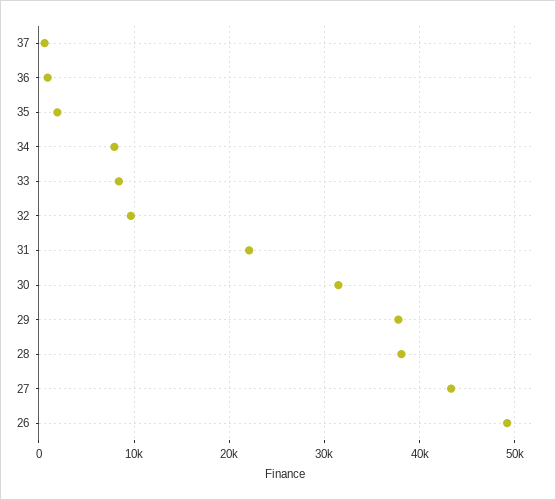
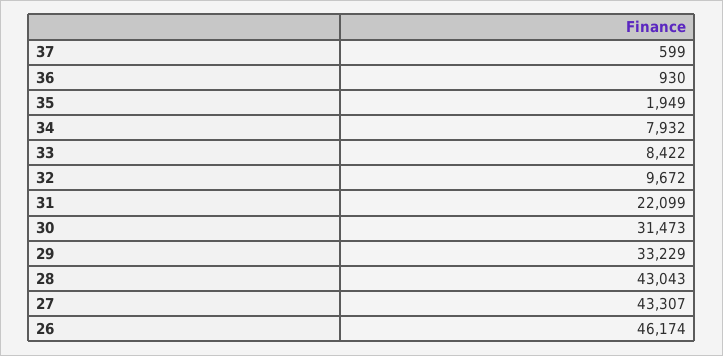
29: 38000 -> 33229
28: 38000 -> 43043
26: 49000 -> 46174

